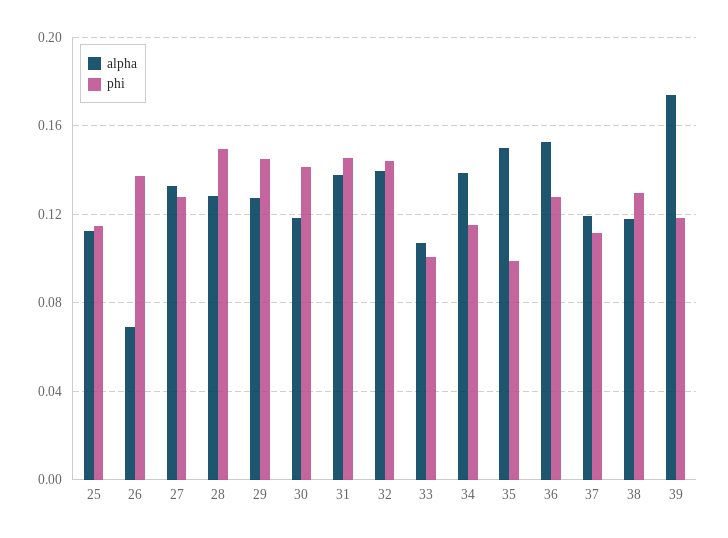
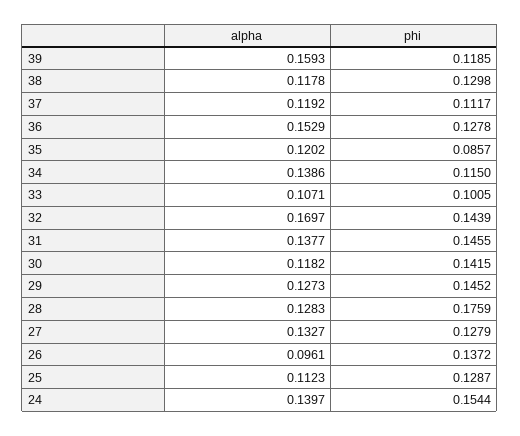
phi, 25: 0.115 -> 0.1287
alpha, 26: 0.07 -> 0.0961
phi, 28: 0.15 -> 0.1759
alpha, 32: 0.14 -> 0.1697
alpha, 35: 0.15 -> 0.1202
phi, 35: 0.1 -> 0.0857
alpha, 39: 0.175 -> 0.1593
alpha, 24: none -> 0.1397
phi, 24: none -> 0.1544

